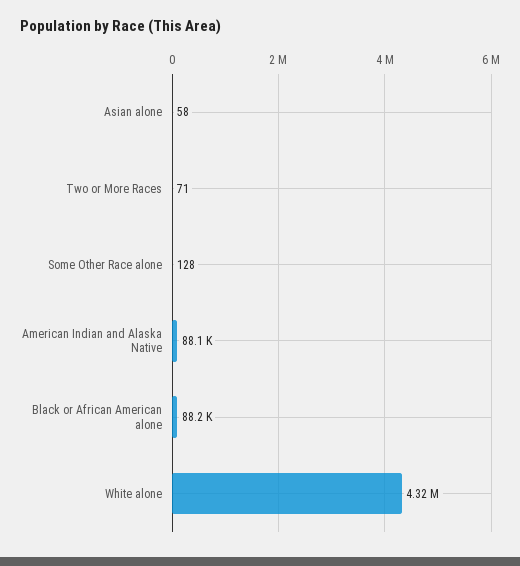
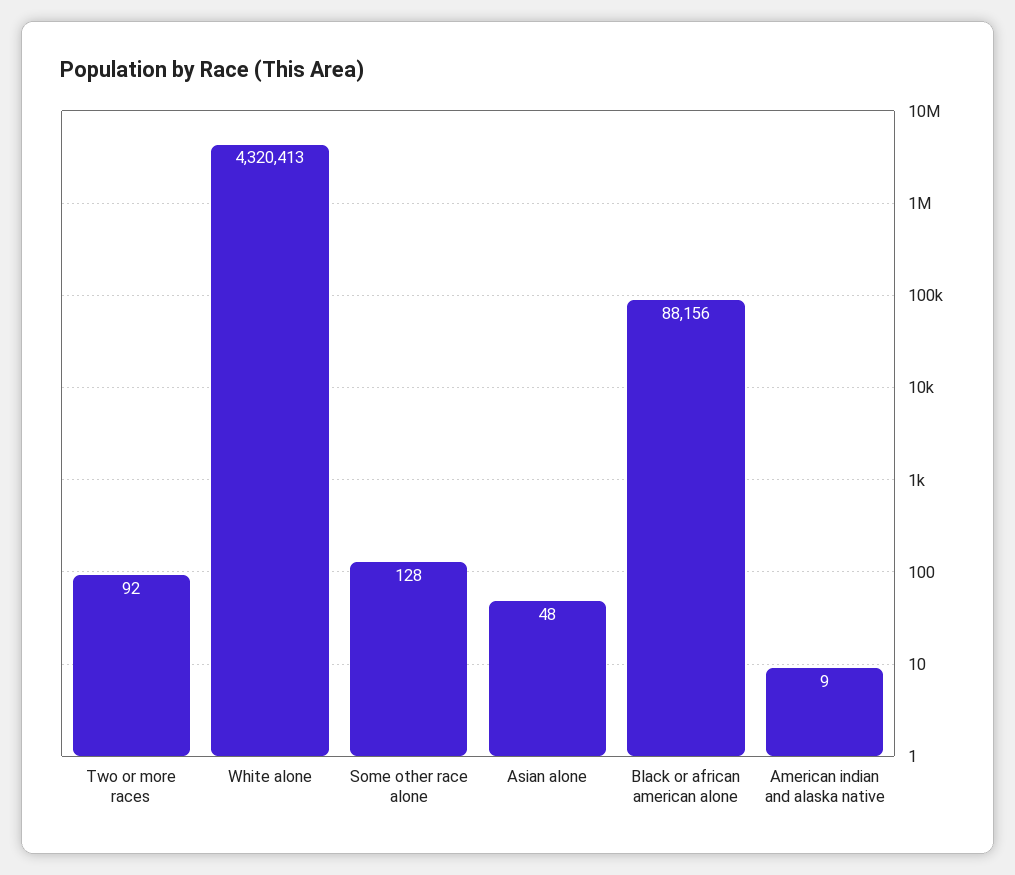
Asian alone: 58 -> 48
Two or More Races: 71 -> 92
American Indian and Alaska Native: 88100 -> 9

